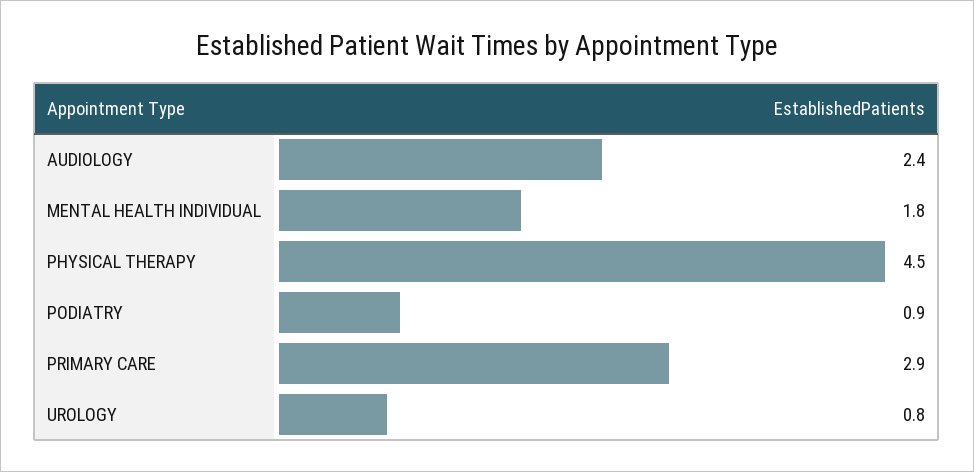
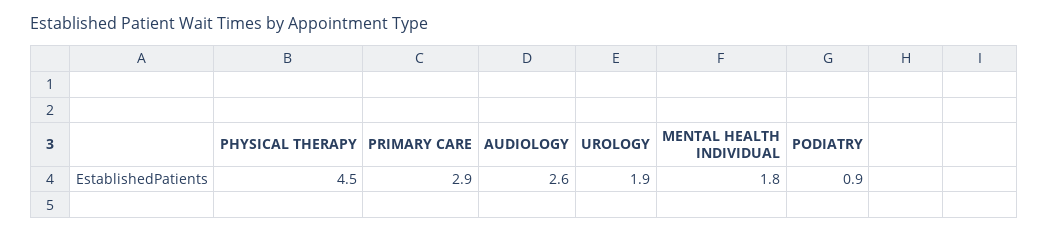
AUDIOLOGY: 2.4 -> 2.6
UROLOGY: 0.8 -> 1.9

